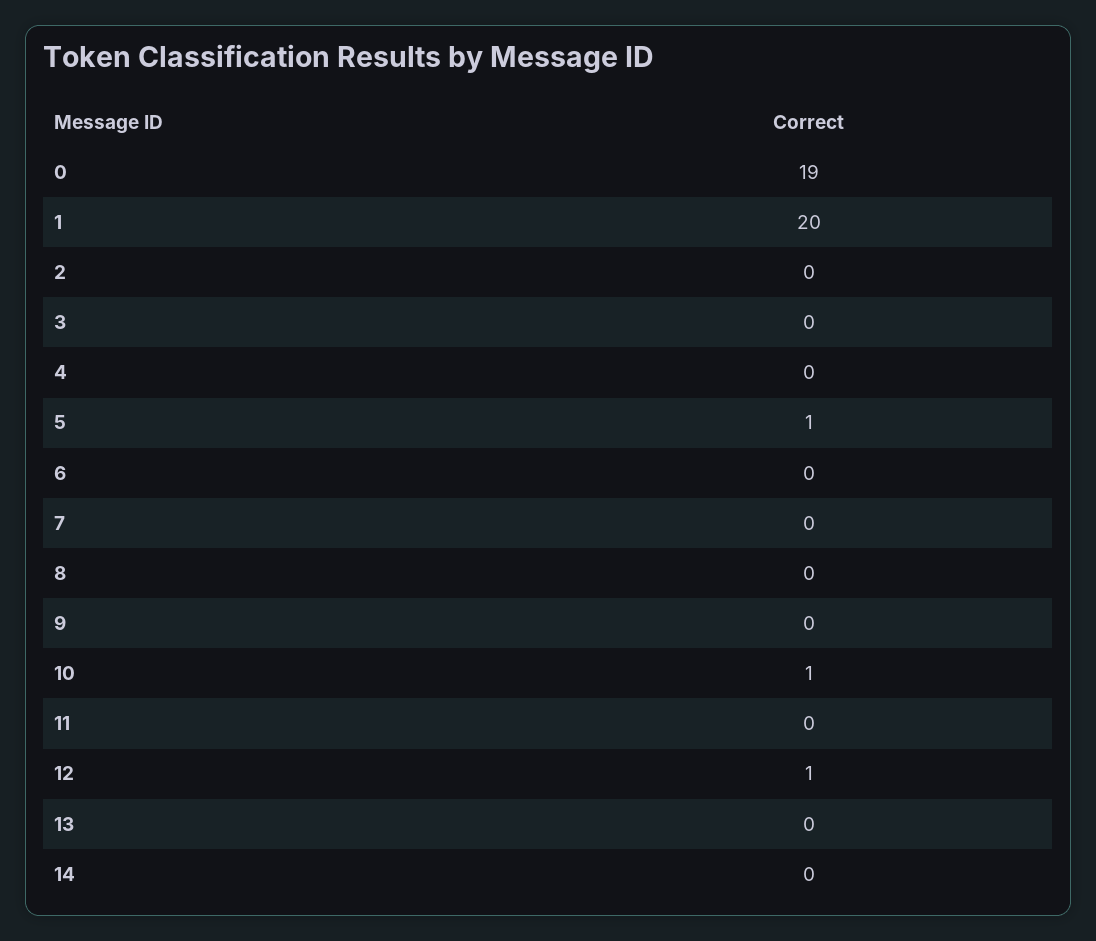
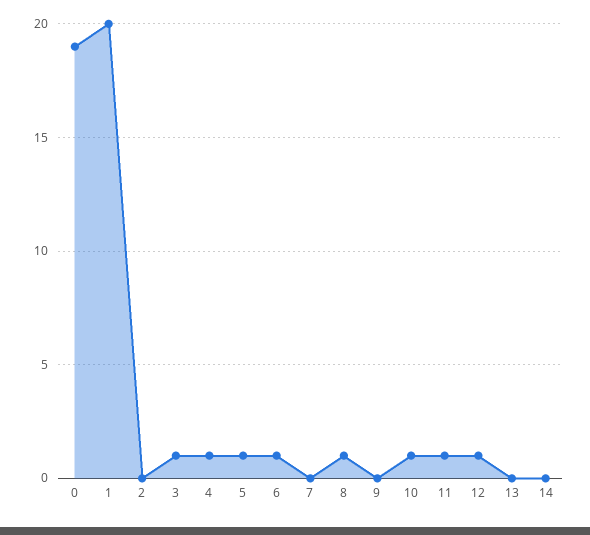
3: 0 -> 1
4: 0 -> 1
6: 0 -> 1
8: 0 -> 1
11: 0 -> 1

